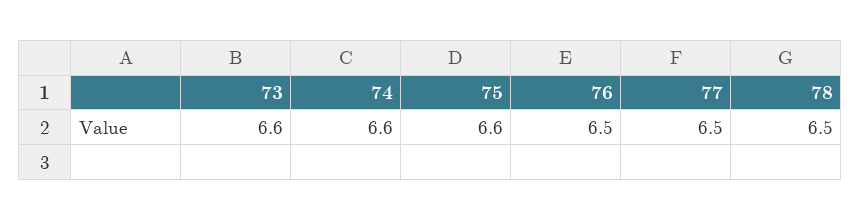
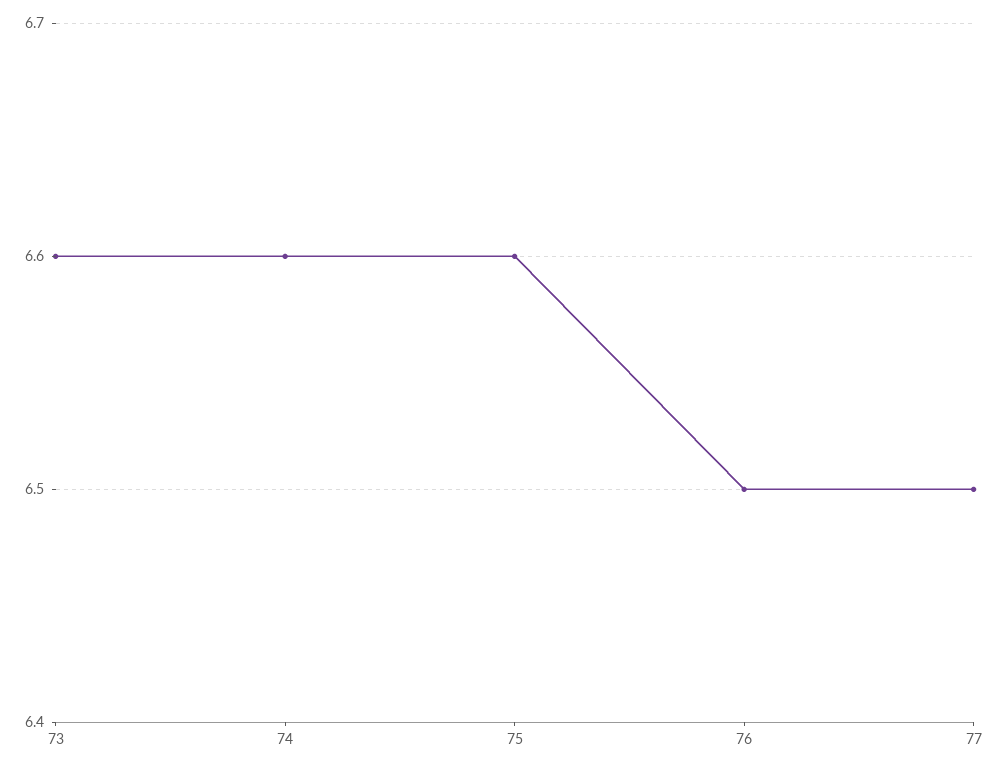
78: 6.5 -> none

